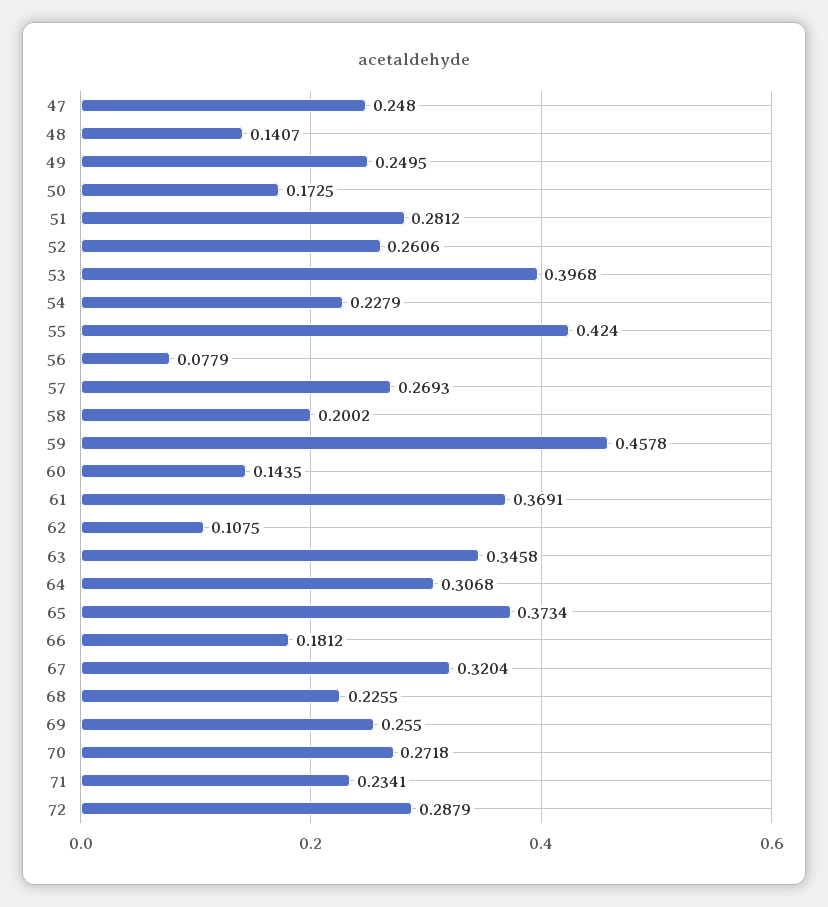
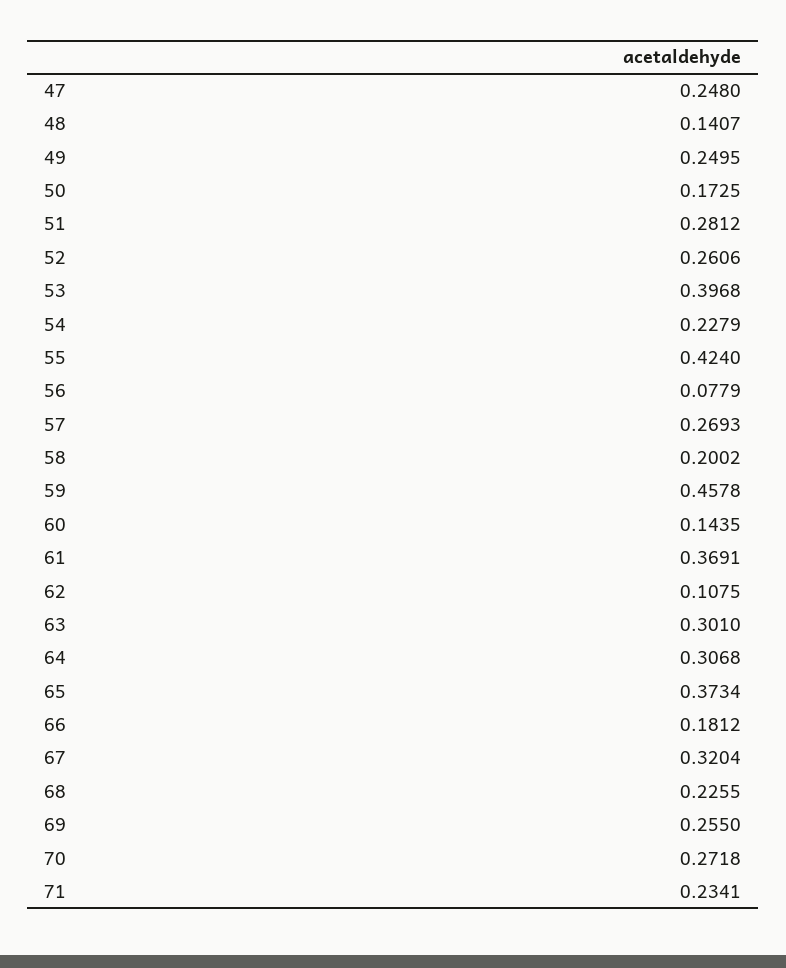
63: 0.3458 -> 0.301
72: 0.2879 -> none

